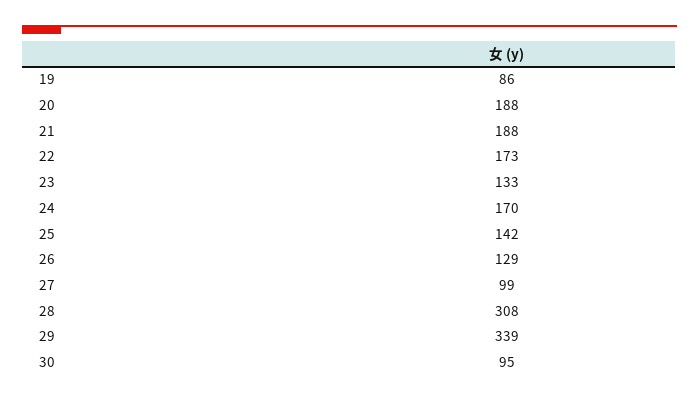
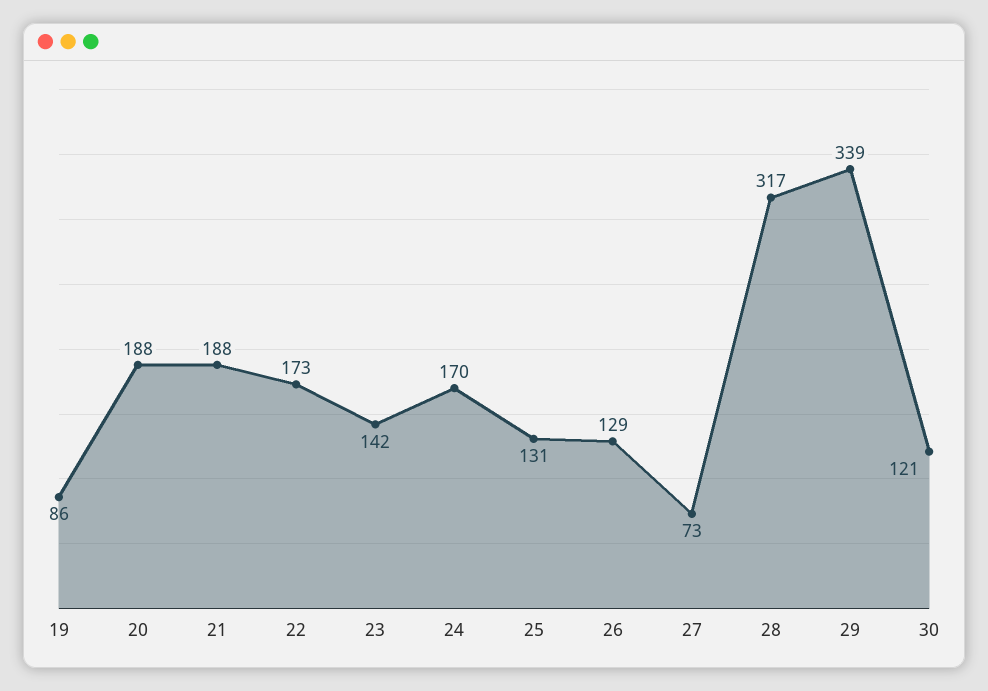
23: 133 -> 142
25: 142 -> 131
27: 99 -> 73
28: 308 -> 317
30: 95 -> 121

